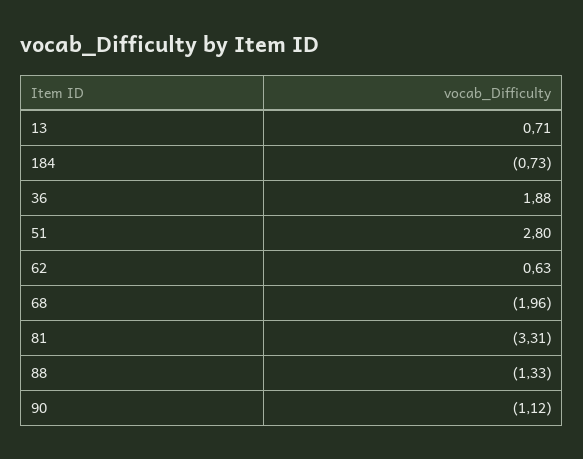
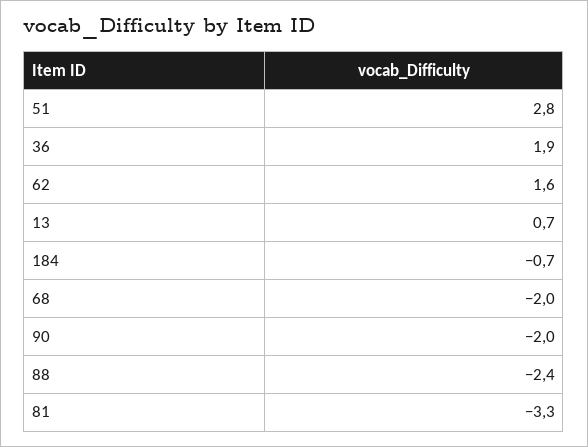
62: 0.63 -> 1.6
88: -1.33 -> -2.4
90: -1.12 -> -2

